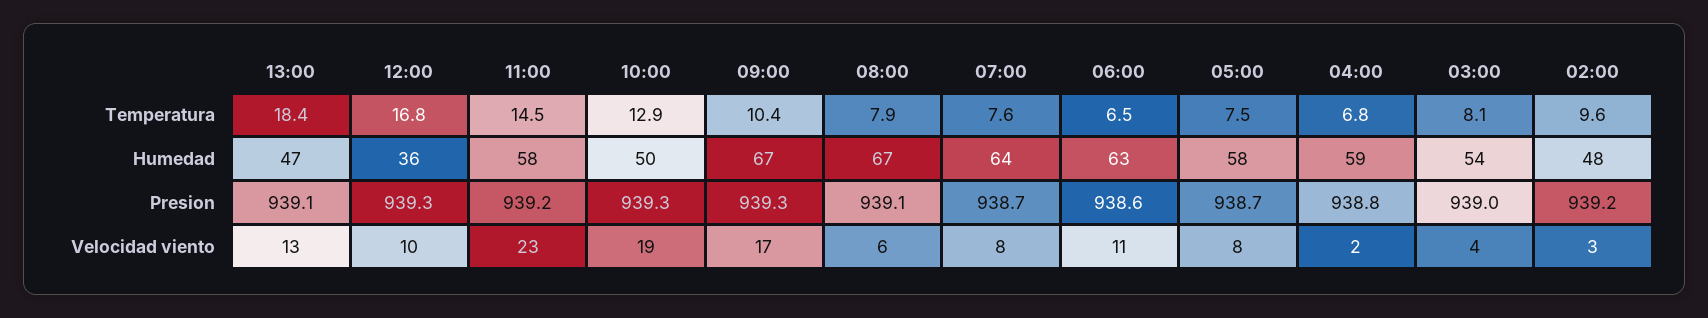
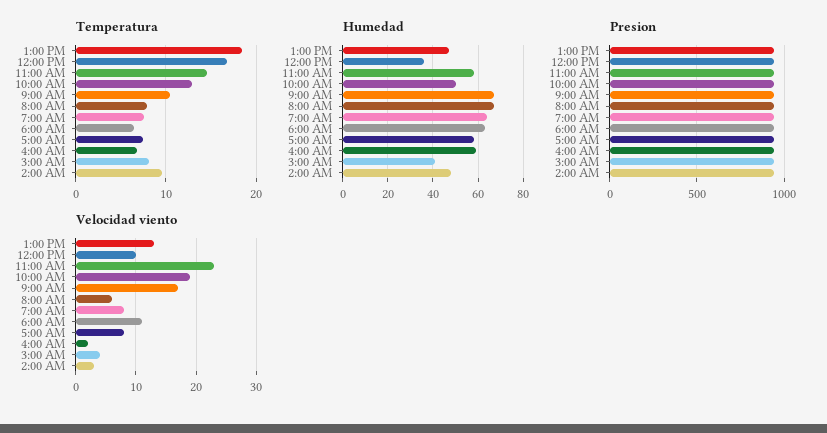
Humedad, 03:00: 54 -> 40

